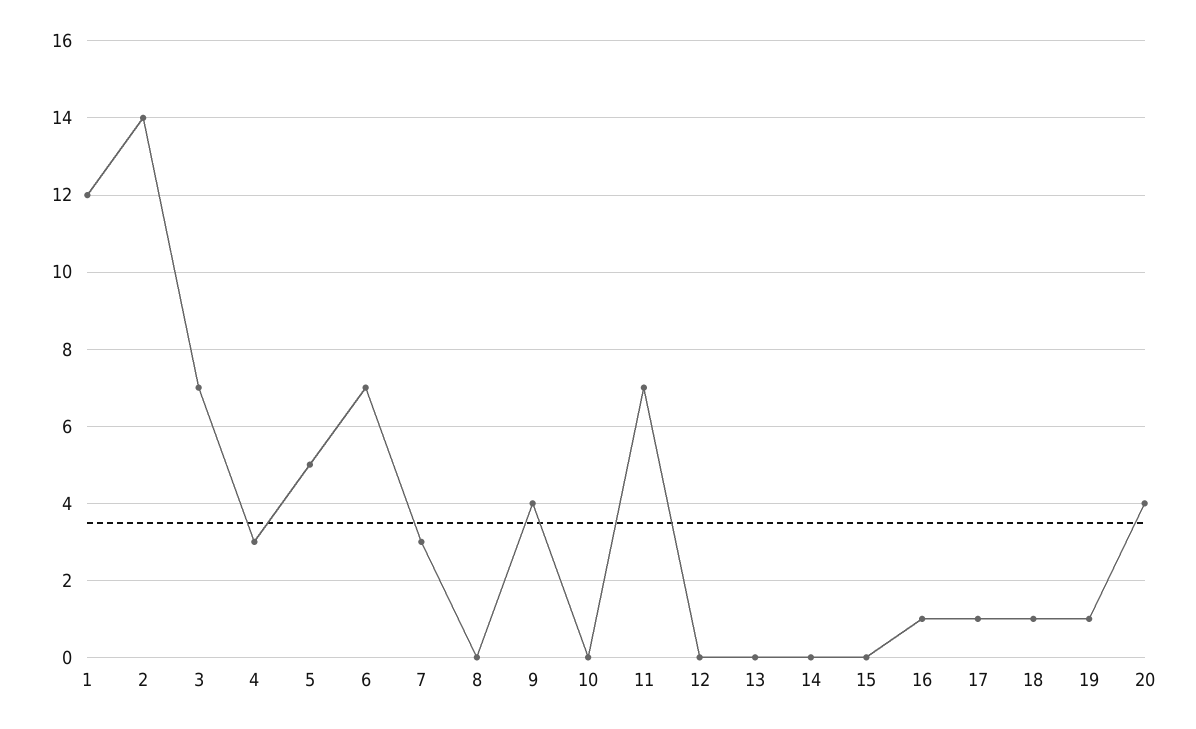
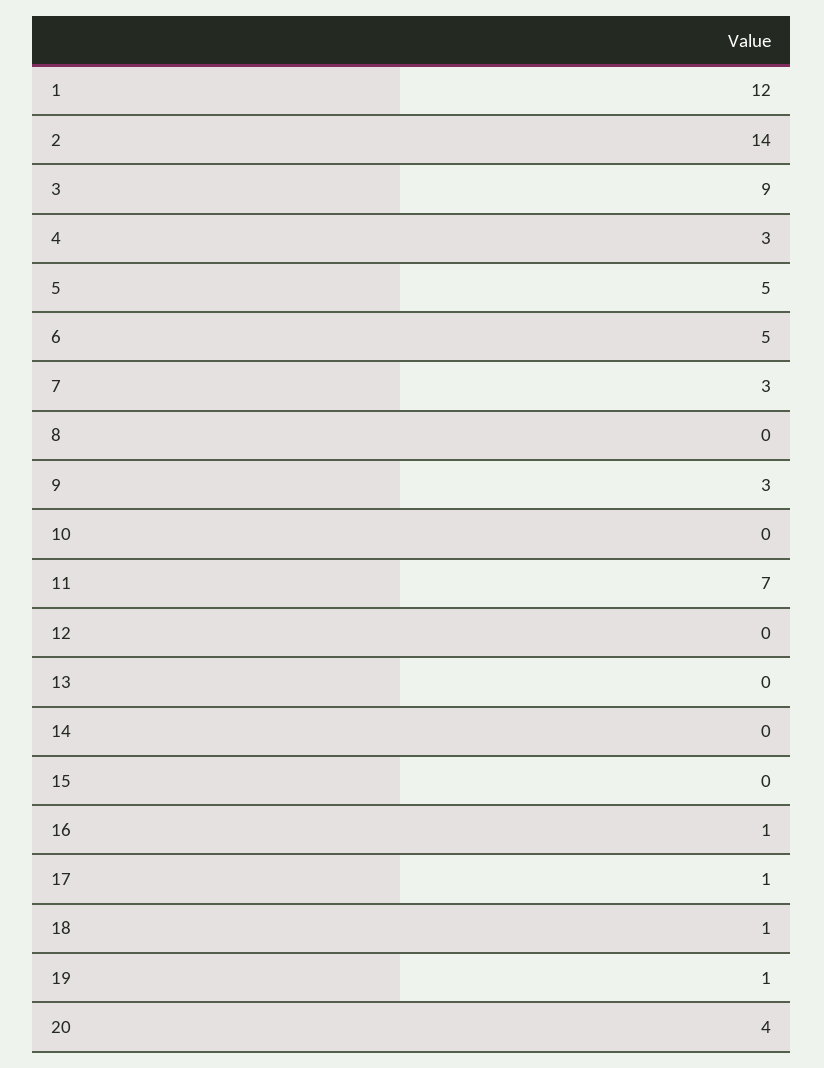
3: 7 -> 9
6: 7 -> 5
9: 4 -> 3

